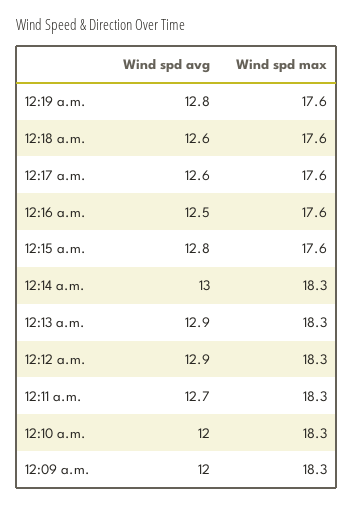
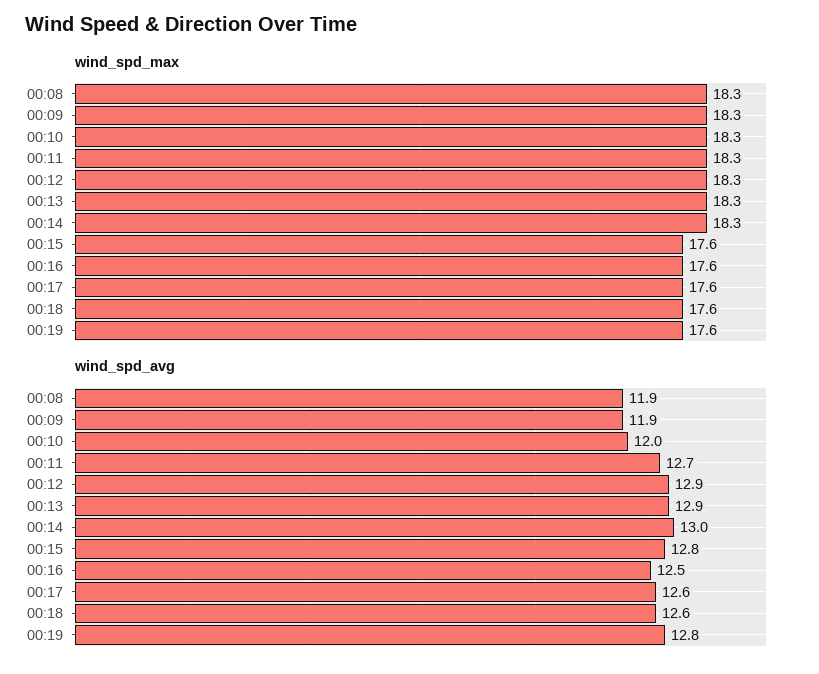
Wind spd avg, 12:09 a.m.: 12 -> 11.9
Wind spd max, 00:08: none -> 18.3
Wind spd avg, 00:08: none -> 11.9

